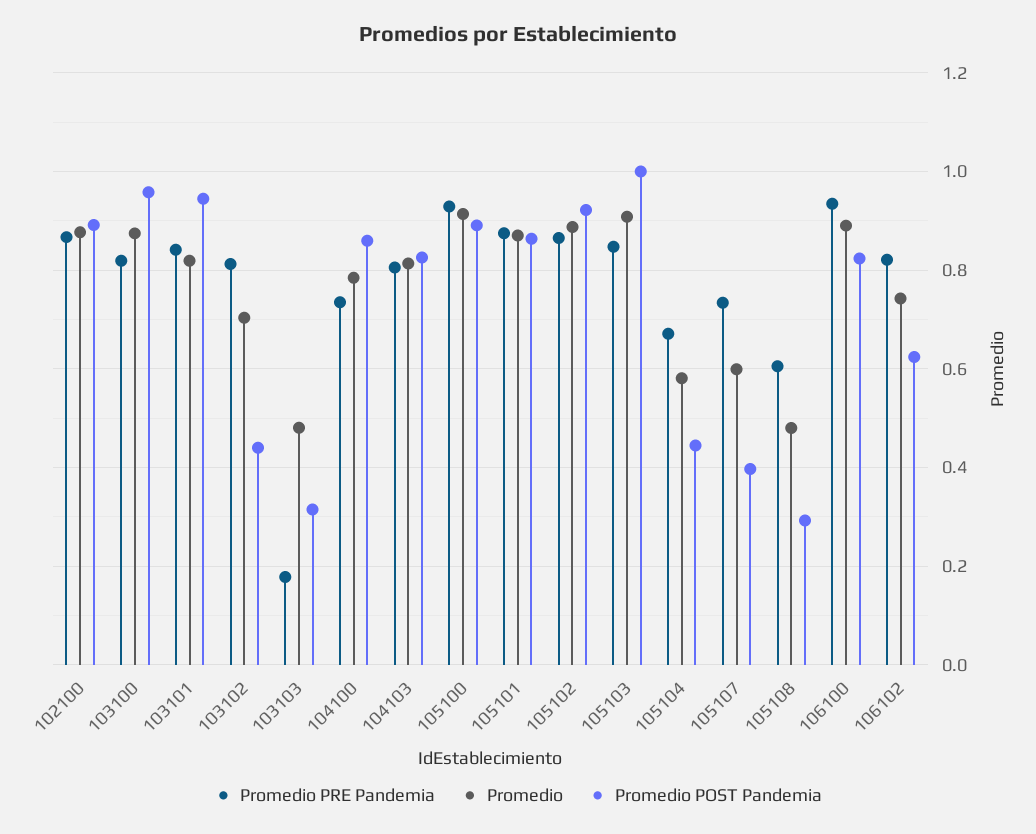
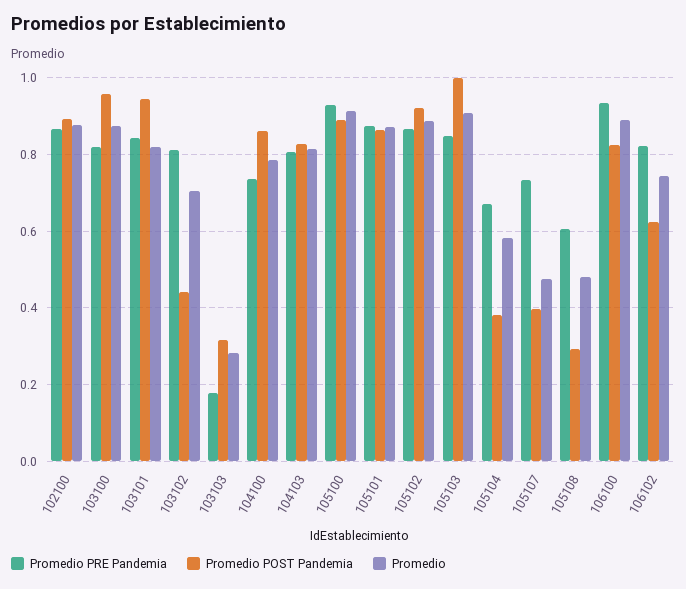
Promedio, 103103: 0.48 -> 0.28
Promedio POST Pandemia, 105104: 0.44 -> 0.38
Promedio, 105107: 0.6 -> 0.48

